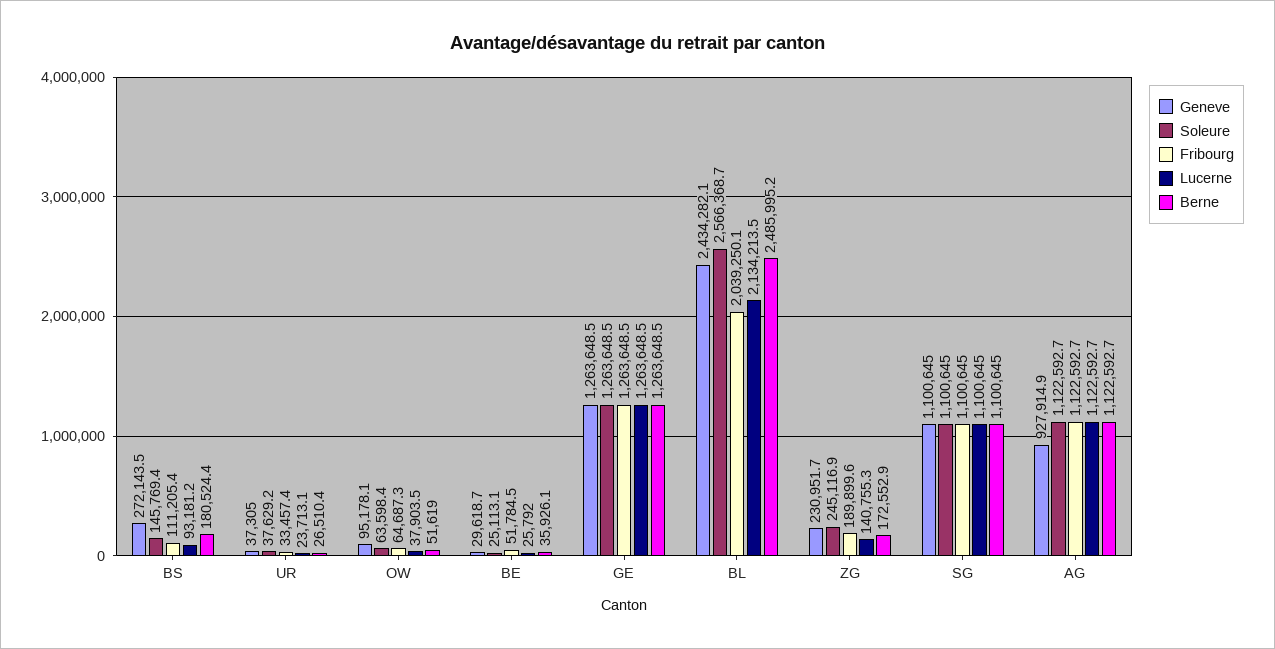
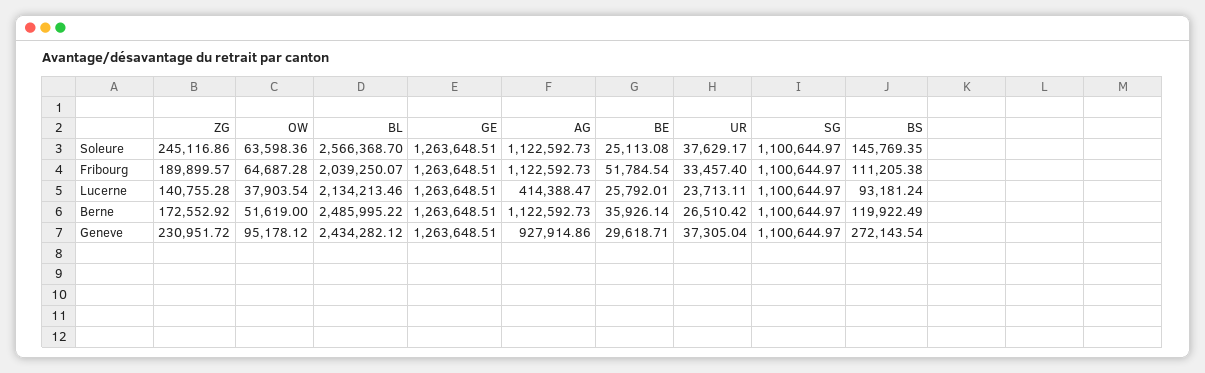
Berne, BS: 180524.4 -> 119922.49
Lucerne, AG: 1122592.7 -> 414388.47

